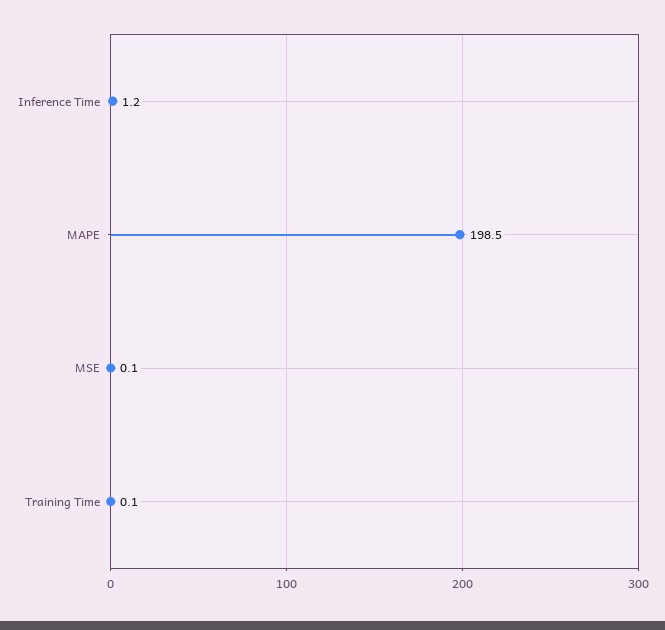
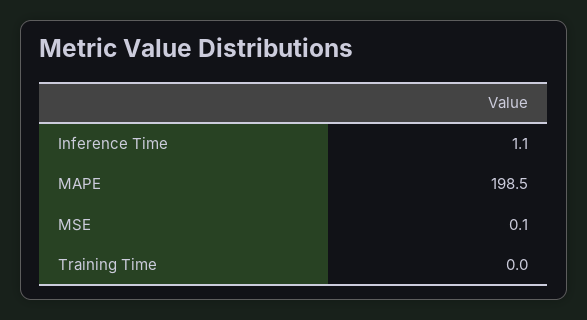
Inference Time: 1.2 -> 1.1
Training Time: 0.1 -> 0

